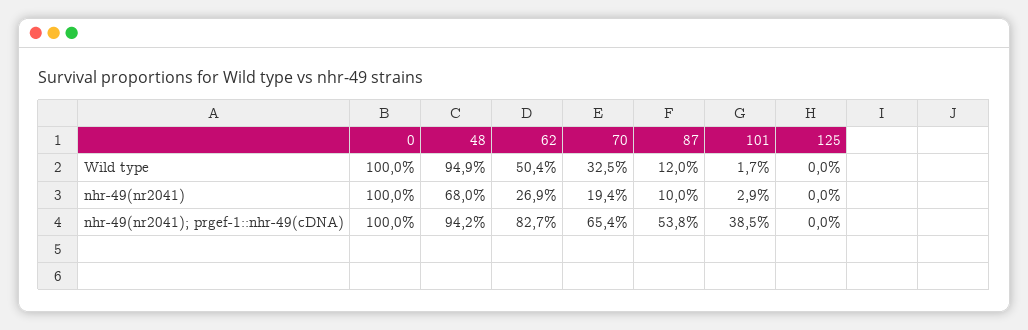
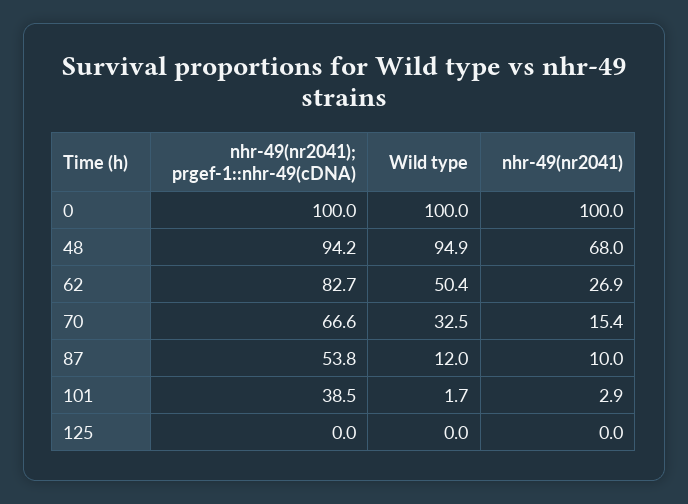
70, nhr-49(nr2041): 19.4 -> 15.4
70, nhr-49(nr2041); prgef-1::nhr-49(cDNA): 65.4 -> 66.6

